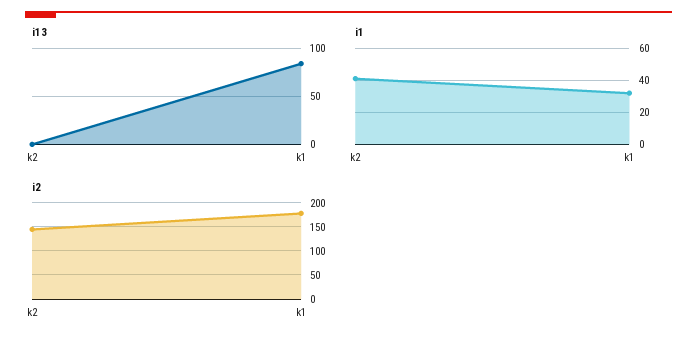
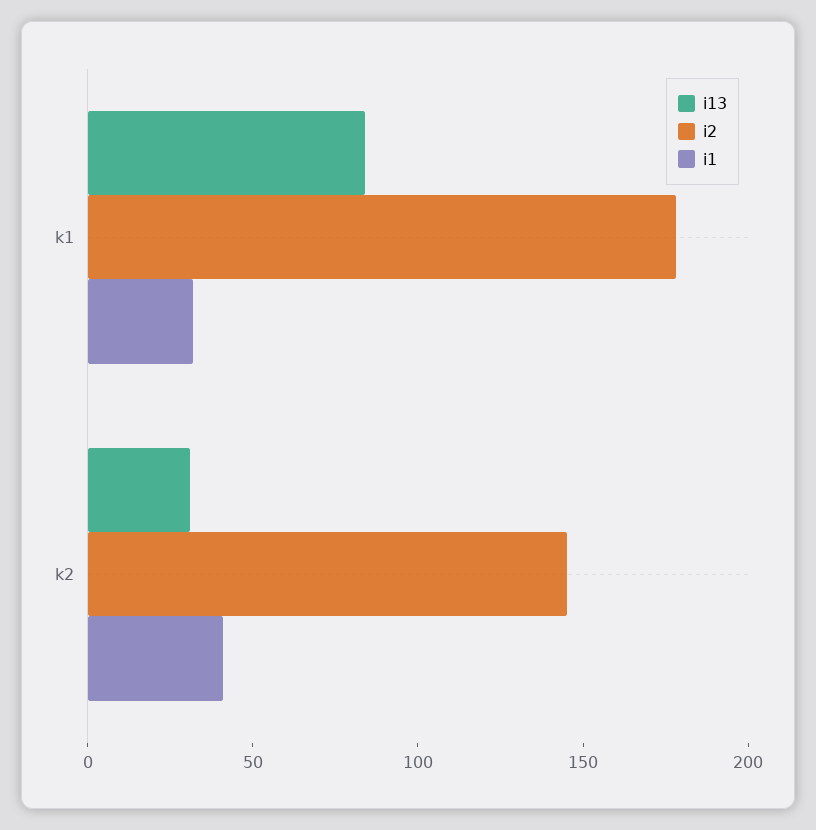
i13, k2: 0 -> 30

